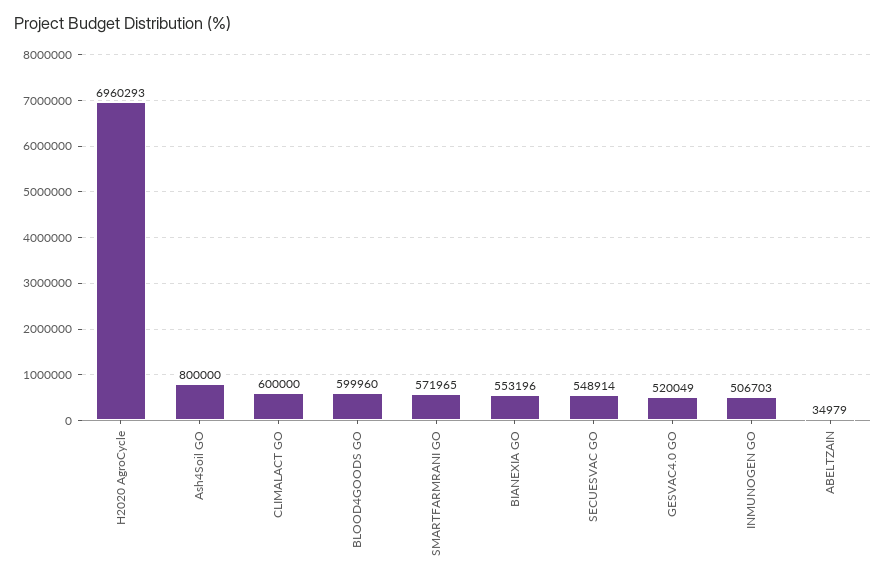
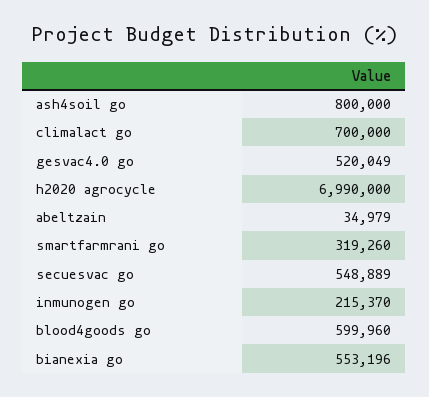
H2020 AgroCycle: 6960293 -> 6990000
CLIMALACT GO: 600000 -> 700000
SMARTFARMRANI GO: 571965 -> 319260
SECUESVAC GO: 548914 -> 548889
INMUNOGEN GO: 506703 -> 215370

